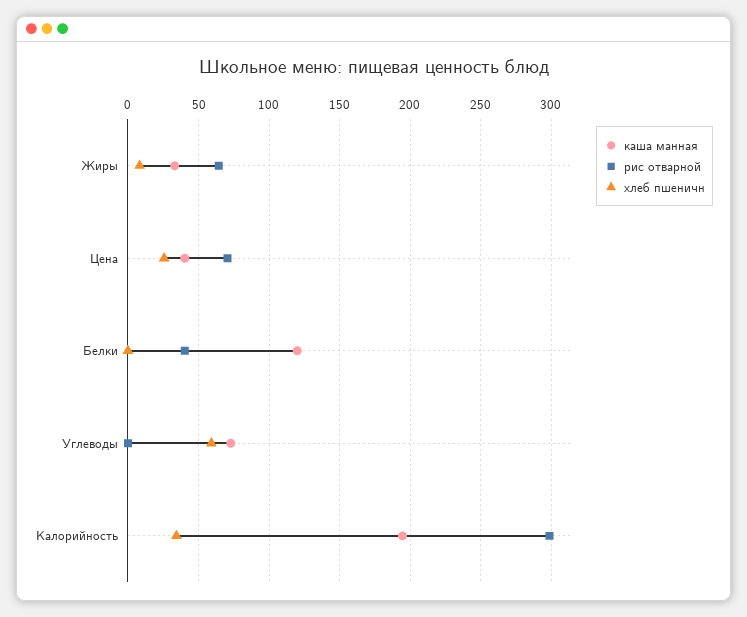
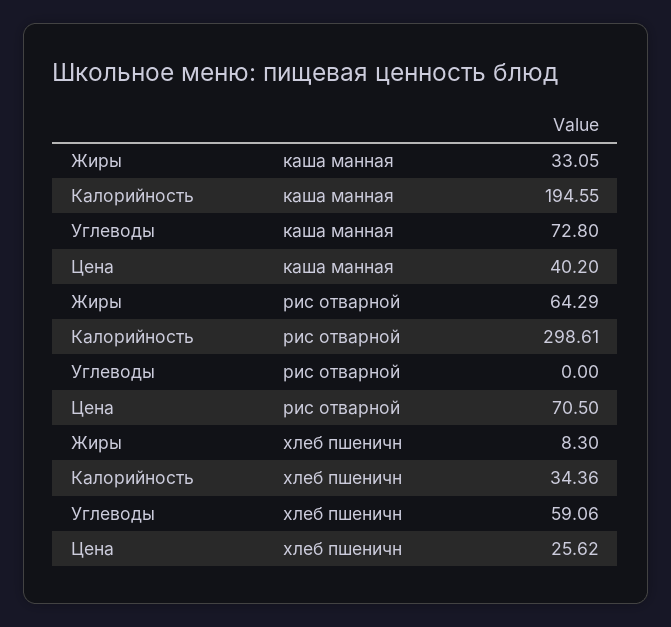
каша манная, Белки: 120 -> none
рис отварной, Белки: 40 -> none
хлеб пшеничн, Белки: 0 -> none

